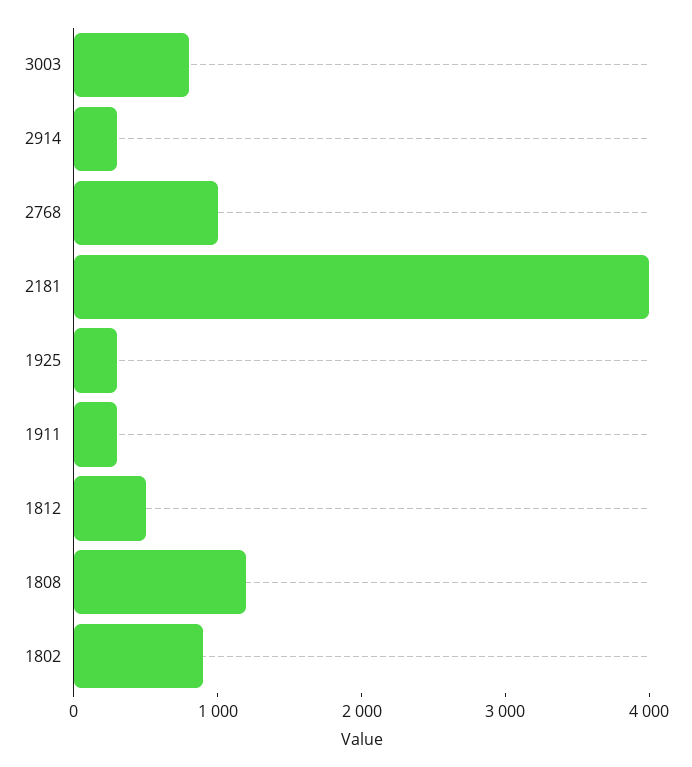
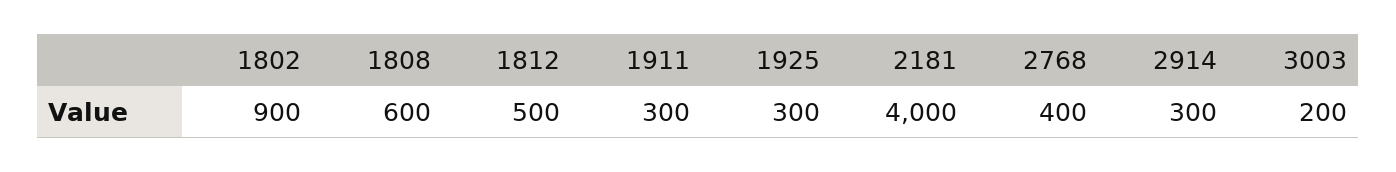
3003: 800 -> 200
2768: 1000 -> 400
1808: 1200 -> 600

